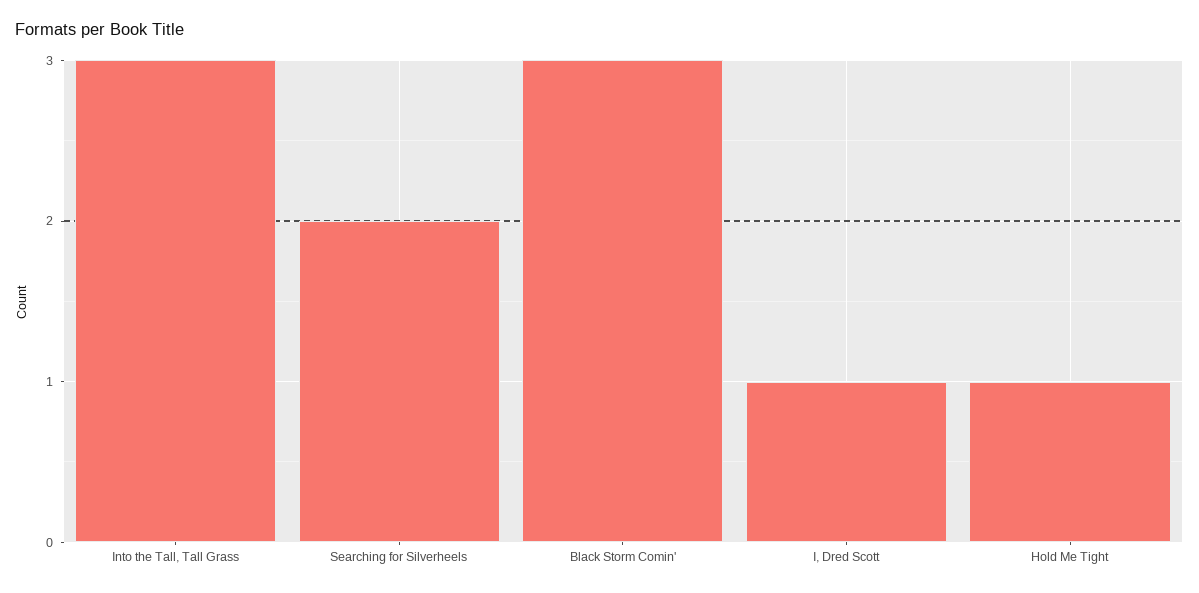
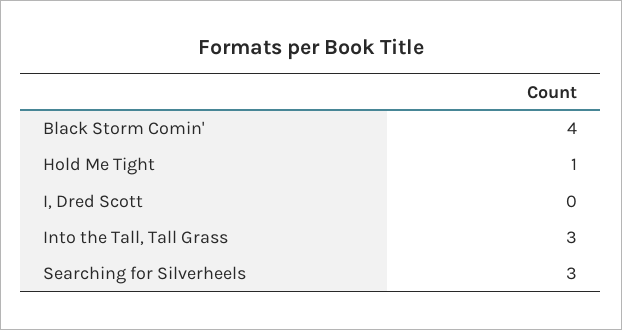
Searching for Silverheels: 2 -> 3
Black Storm Comin': 3 -> 4
I, Dred Scott: 1 -> 0

